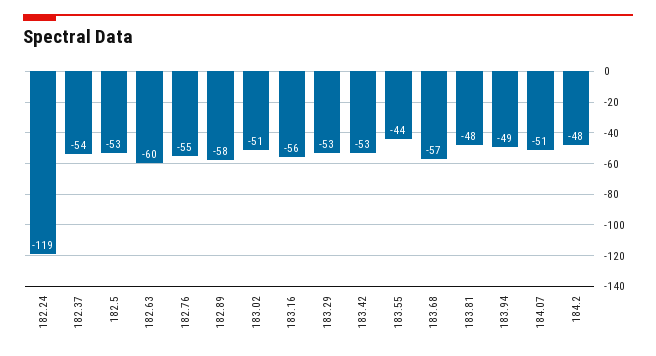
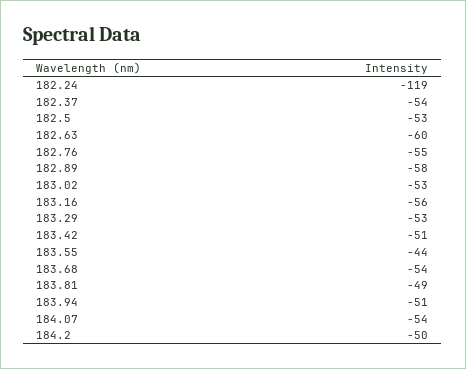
183.02: -51 -> -53
183.42: -53 -> -51
183.68: -57 -> -54
183.81: -48 -> -49
183.94: -49 -> -51
184.07: -51 -> -54
184.2: -48 -> -50

